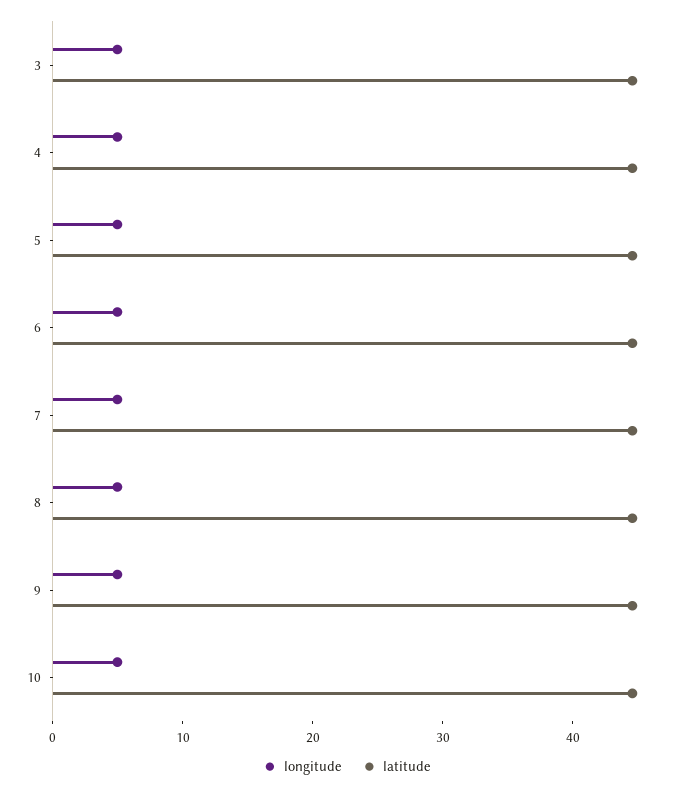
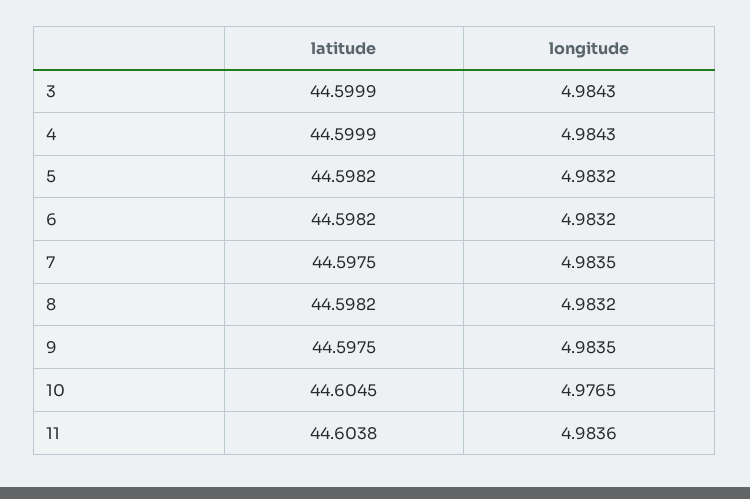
latitude, 11: none -> 44.6038
longitude, 11: none -> 4.9836

